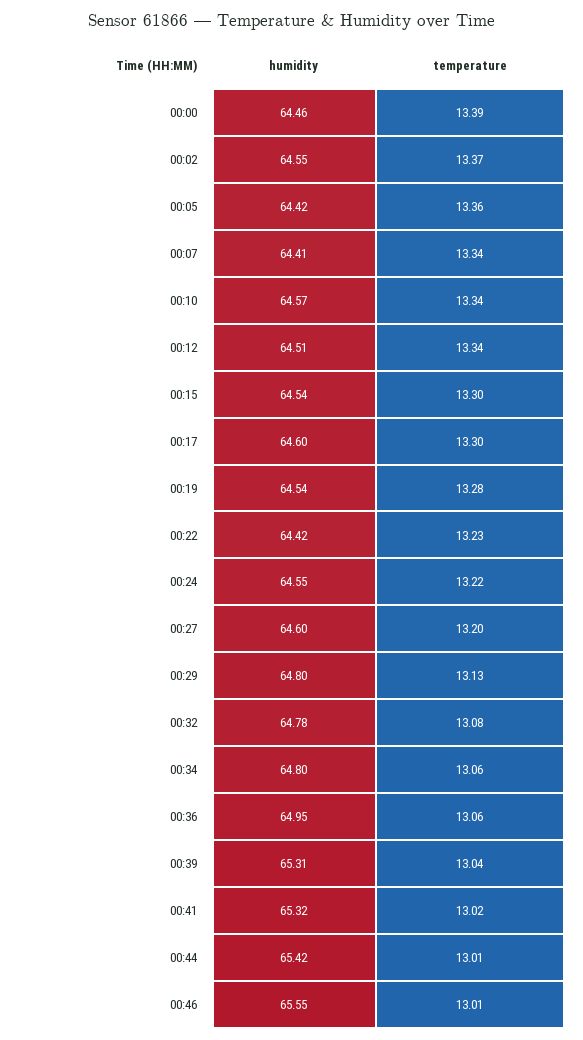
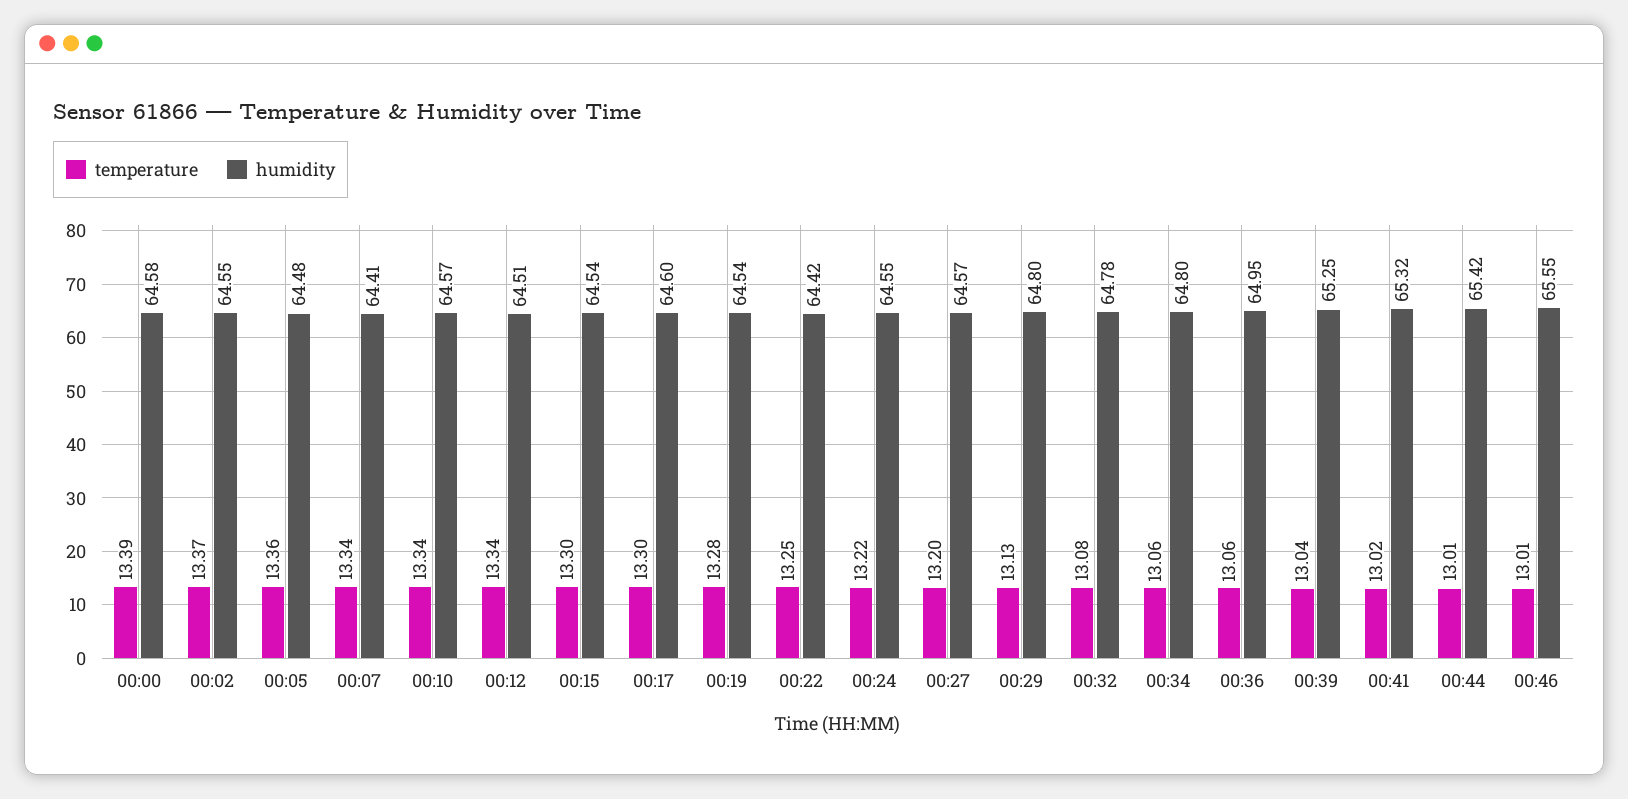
humidity, 00:00: 64.46 -> 64.58
humidity, 00:05: 64.42 -> 64.48
temperature, 00:22: 13.23 -> 13.25
humidity, 00:27: 64.6 -> 64.57
humidity, 00:39: 65.31 -> 65.25

